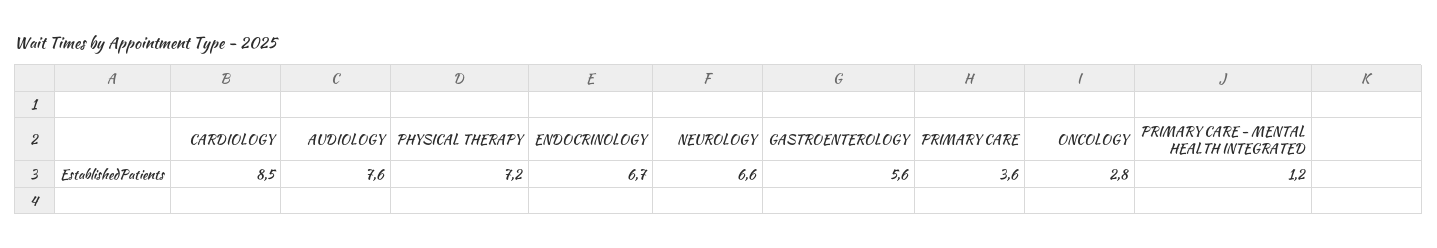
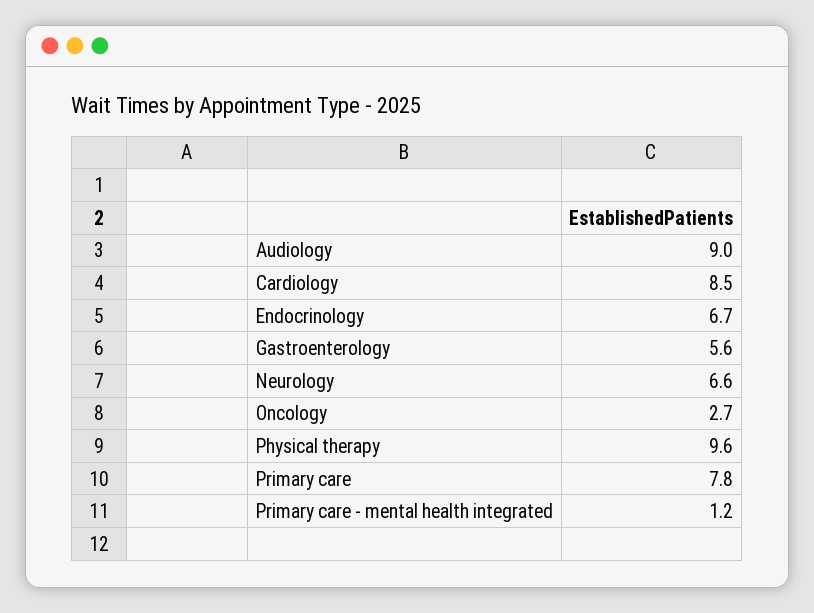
AUDIOLOGY: 7.6 -> 9
PHYSICAL THERAPY: 7.2 -> 9.6
PRIMARY CARE: 3.6 -> 7.8
ONCOLOGY: 2.8 -> 2.7

